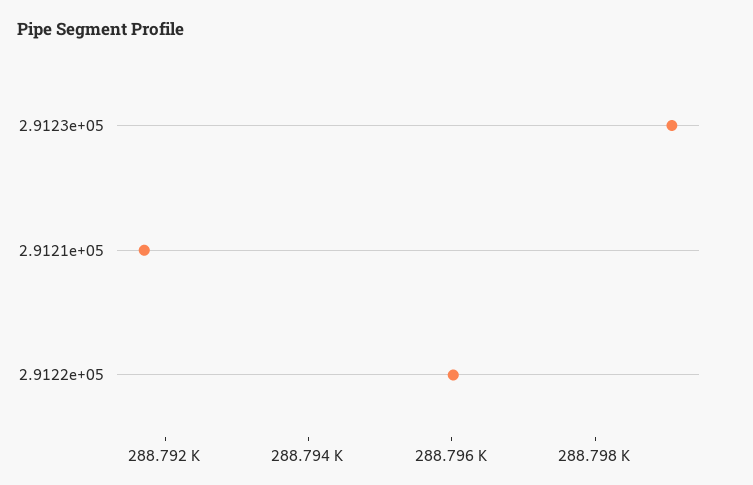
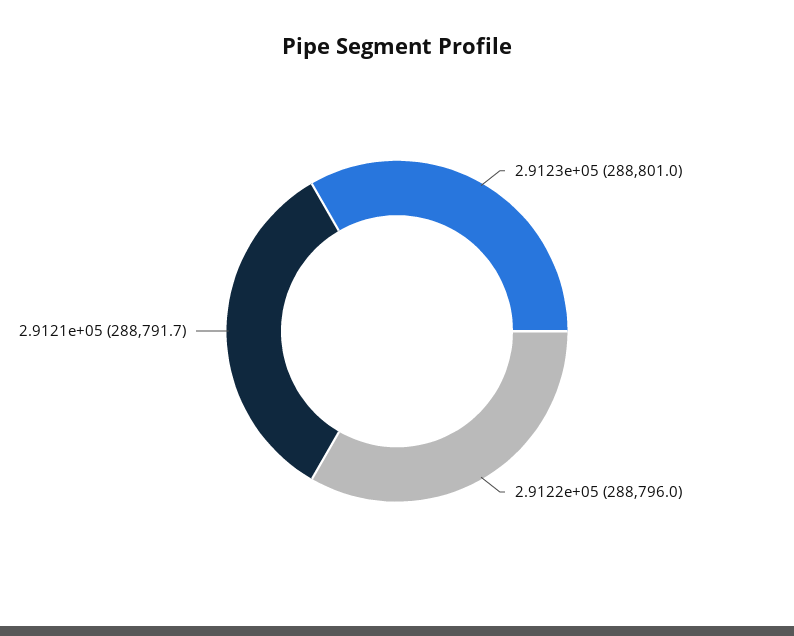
2.9123e+05: 288799 -> 288801

